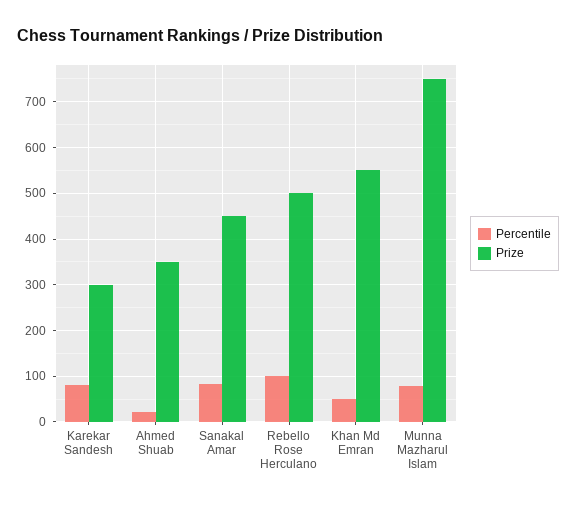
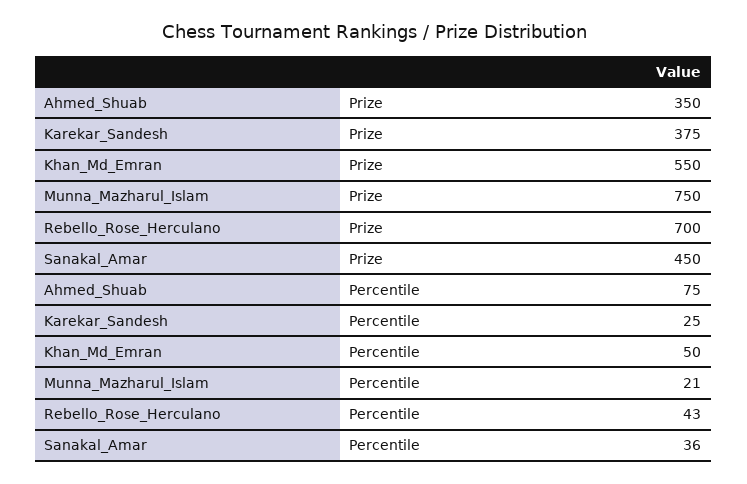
Percentile, Karekar Sandesh: 80 -> 25
Prize, Karekar Sandesh: 300 -> 375
Percentile, Ahmed Shuab: 20 -> 75
Percentile, Sanakal Amar: 80 -> 36
Percentile, Rebello Rose Herculano: 100 -> 43
Prize, Rebello Rose Herculano: 500 -> 700
Percentile, Munna Mazharul Islam: 80 -> 21

